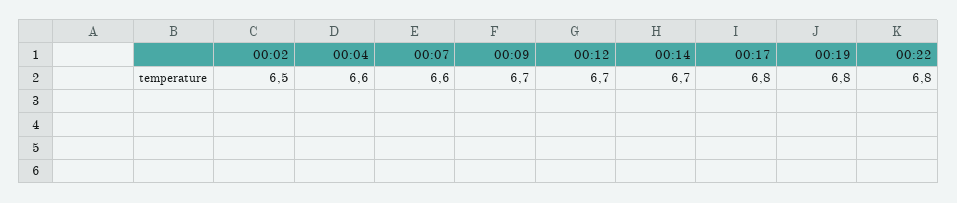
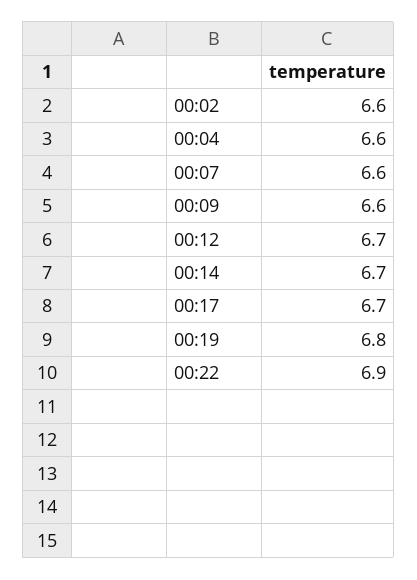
00:02: 6.5 -> 6.6
00:09: 6.7 -> 6.6
00:17: 6.8 -> 6.7
00:22: 6.8 -> 6.9

